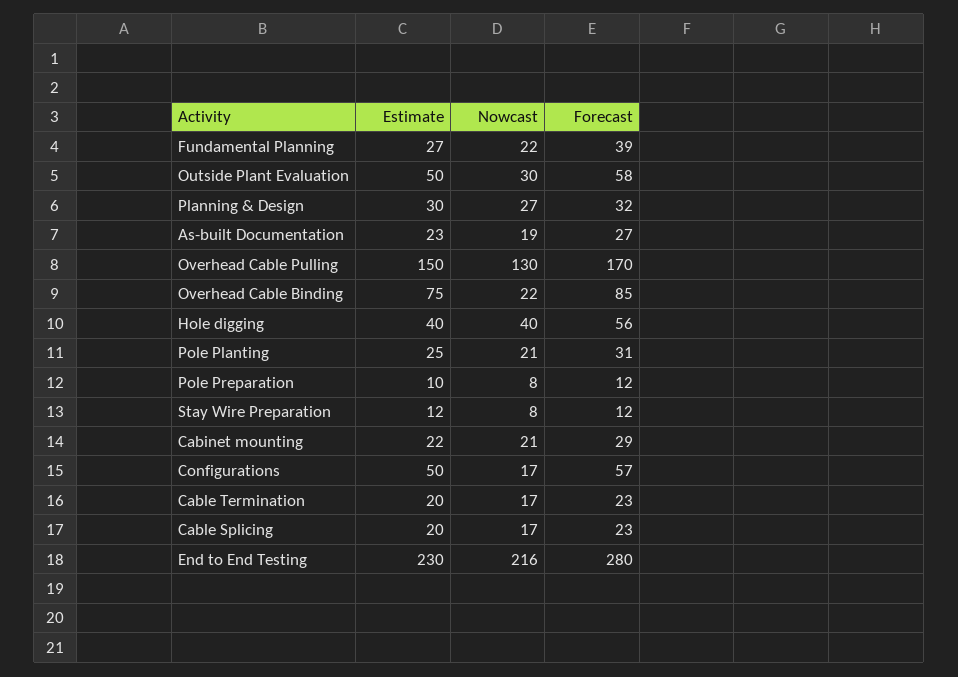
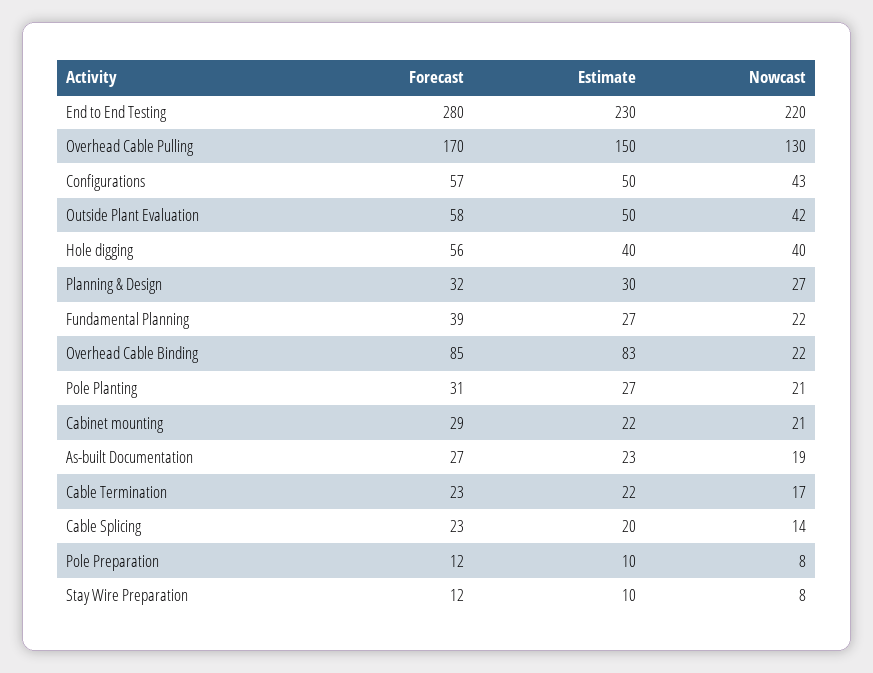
Nowcast, Outside Plant Evaluation: 30 -> 42
Estimate, Overhead Cable Binding: 75 -> 83
Estimate, Pole Planting: 25 -> 27
Estimate, Stay Wire Preparation: 12 -> 10
Nowcast, Configurations: 17 -> 43
Estimate, Cable Termination: 20 -> 22
Nowcast, Cable Splicing: 17 -> 14
Nowcast, End to End Testing: 216 -> 220

